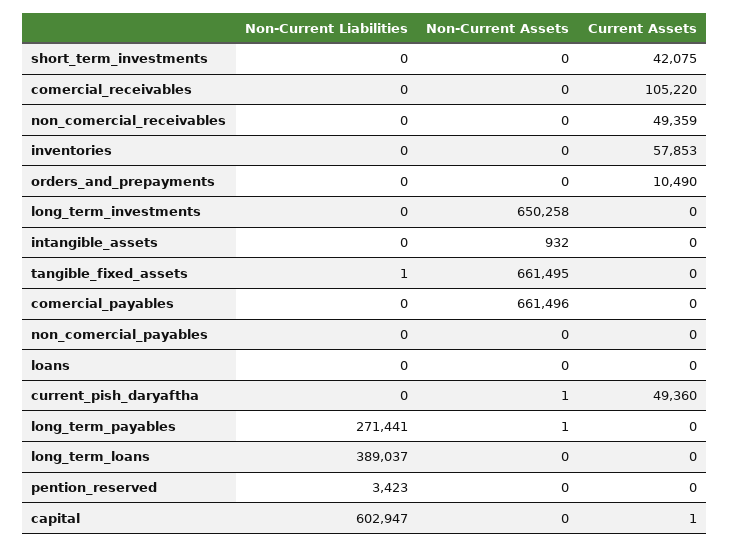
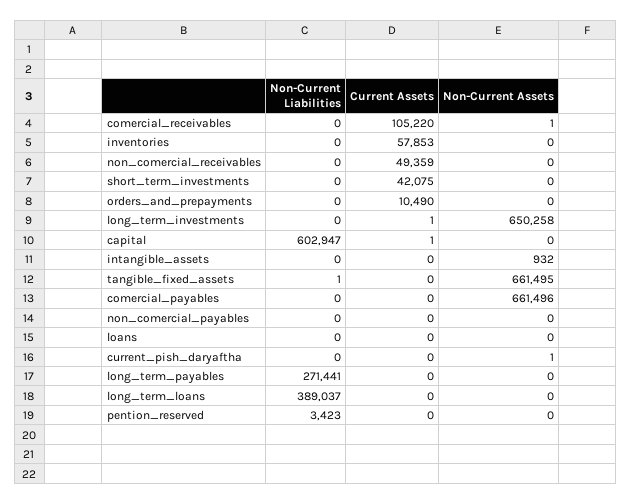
Non-Current Assets, comercial_receivables: 0 -> 1
Current Assets, long_term_investments: 0 -> 1
Current Assets, current_pish_daryaftha: 49360 -> 0
Non-Current Assets, long_term_payables: 1 -> 0

